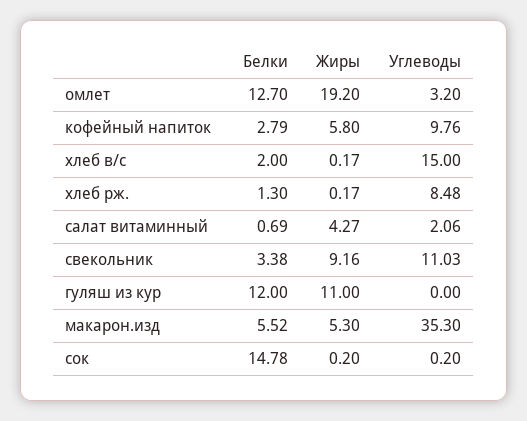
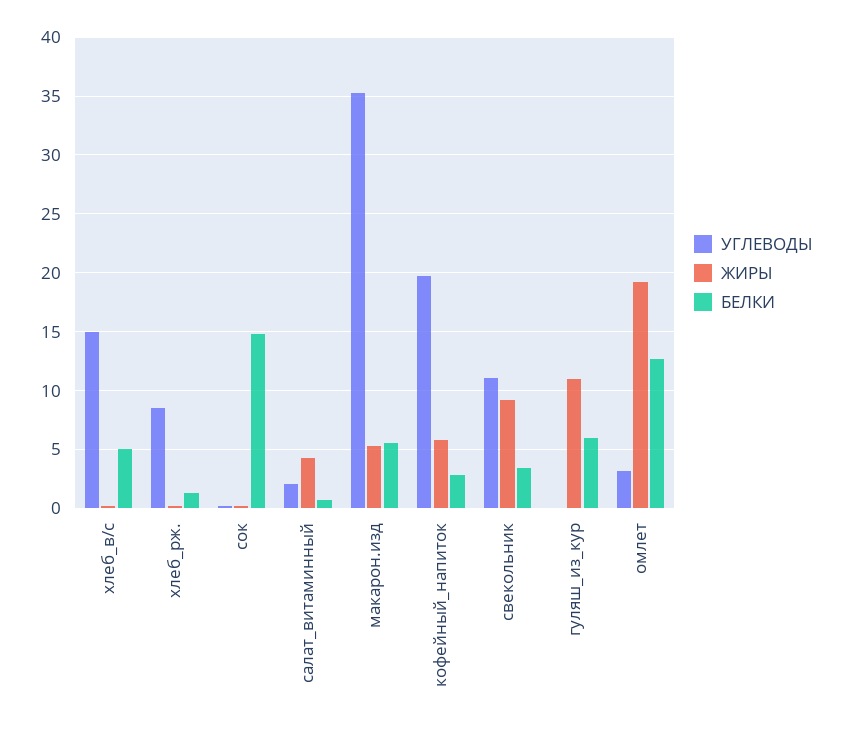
Углеводы, кофейный напиток: 9.76 -> 20
Белки, хлеб в/с: 2 -> 5
Белки, гуляш из кур: 12 -> 6

